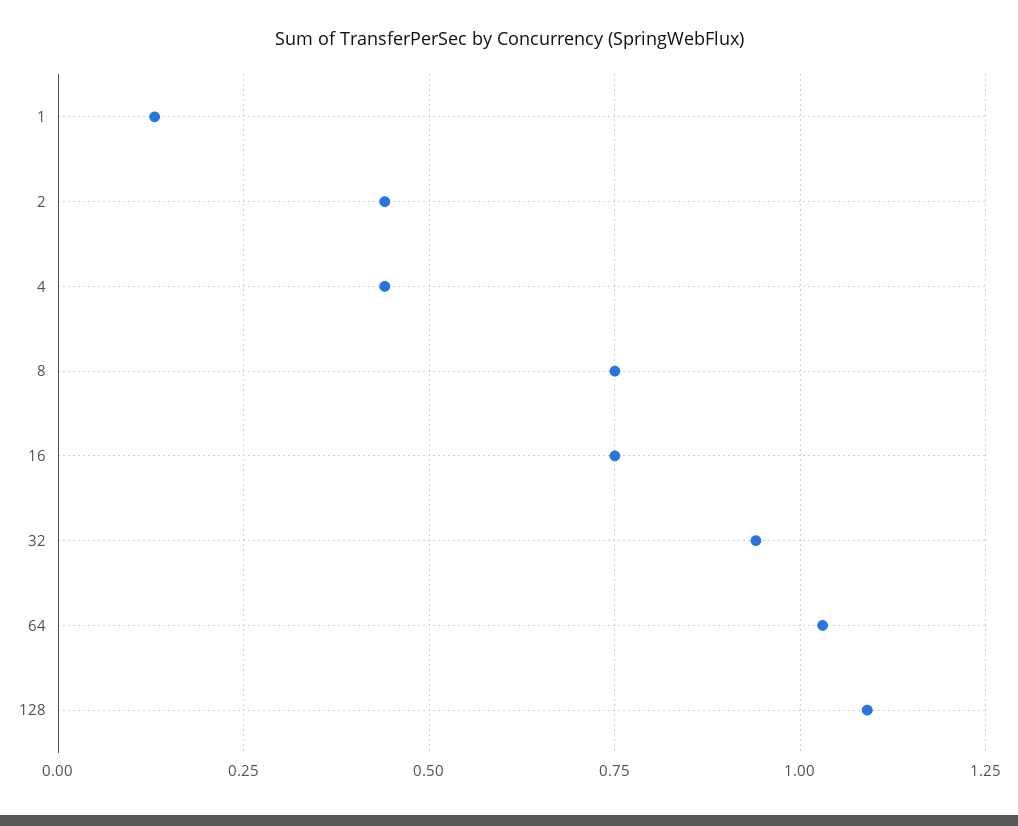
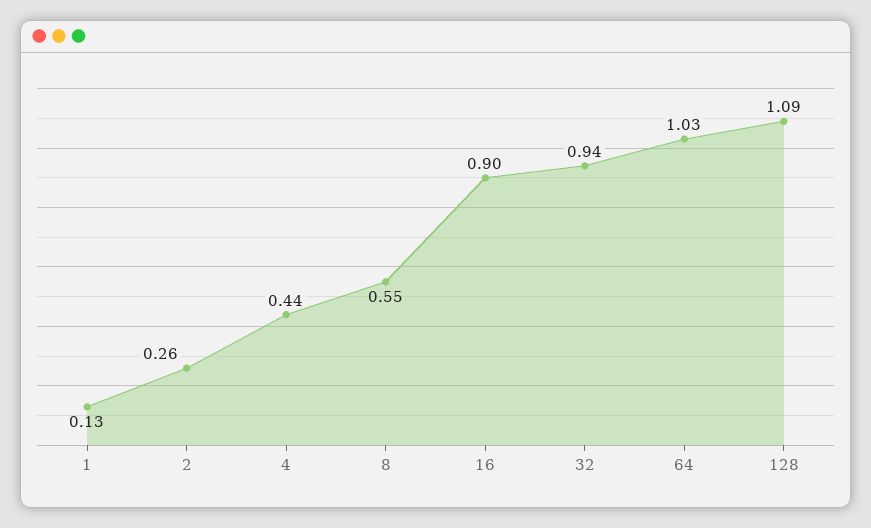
2: 0.45 -> 0.26
8: 0.75 -> 0.55
16: 0.75 -> 0.9

